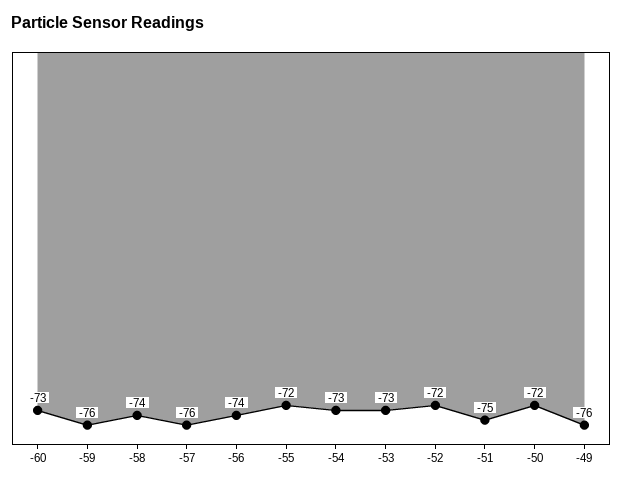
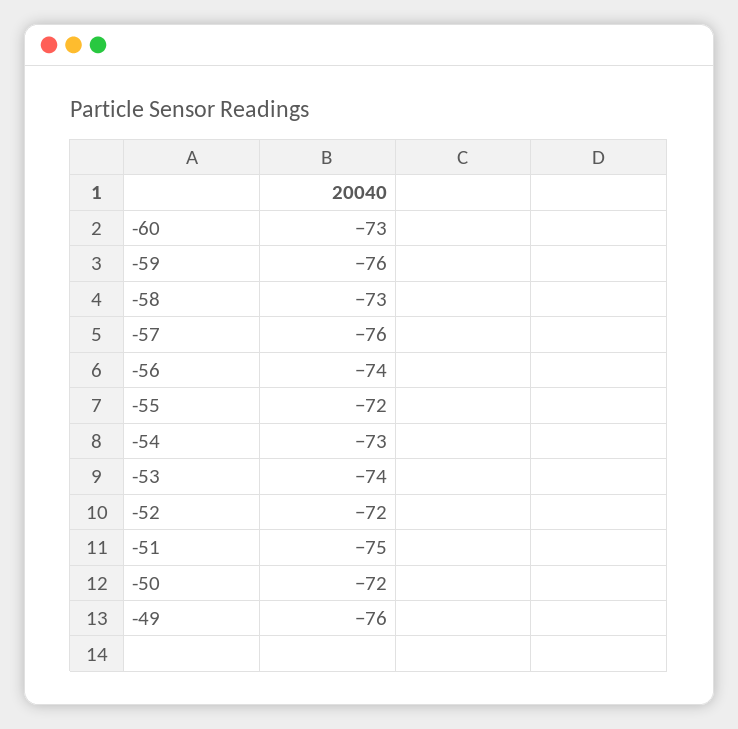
-58: -74 -> -73
-53: -73 -> -74

